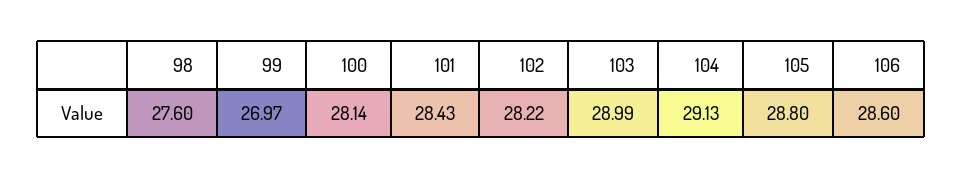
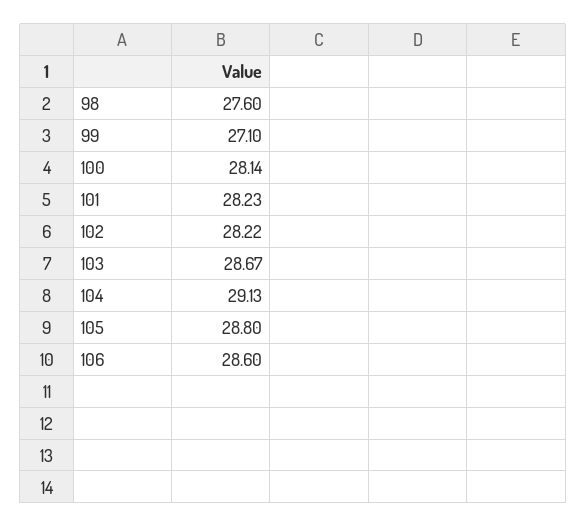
99: 26.97 -> 27.1
101: 28.43 -> 28.23
103: 28.99 -> 28.67

